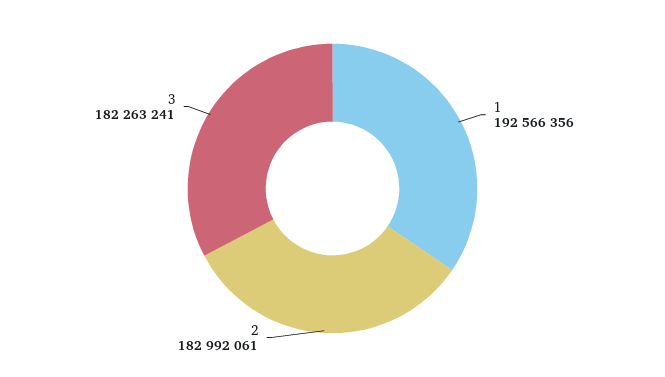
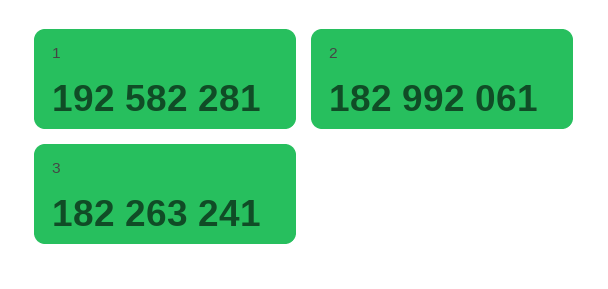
1: 192566356 -> 192582281

